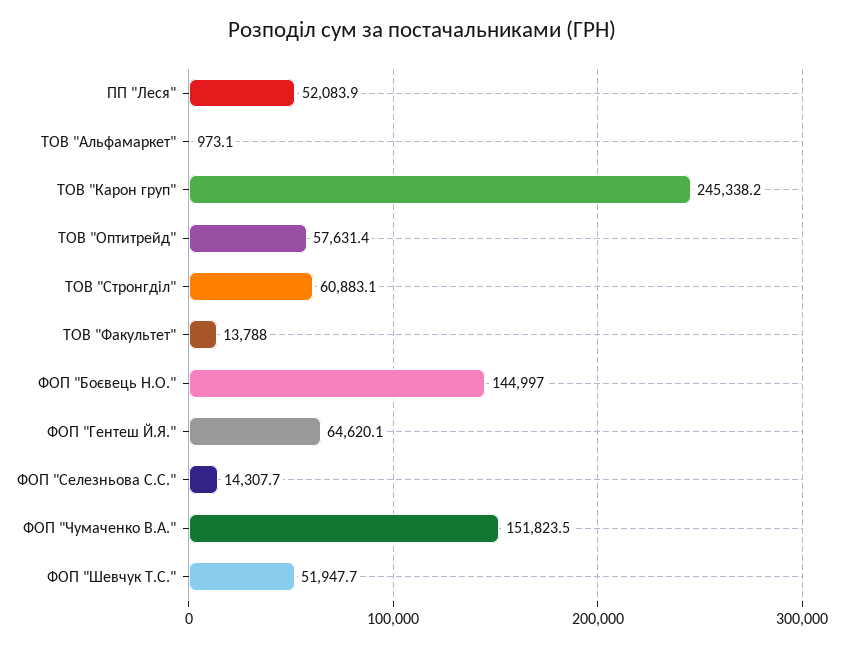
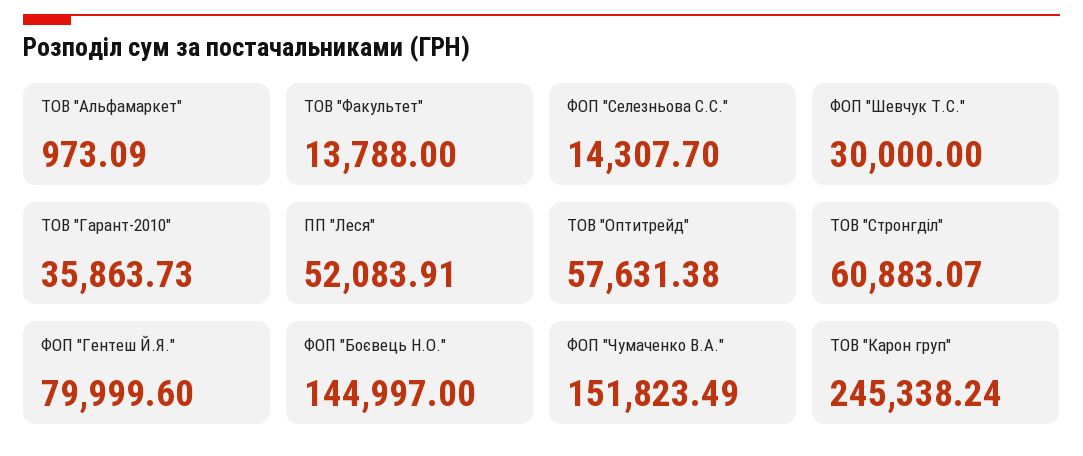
ФОП "Гентеш Й.Я.": 64620.1 -> 79999.6
ФОП "Шевчук Т.С.": 51947.7 -> 30000
ТОВ "Гарант-2010": none -> 35863.73

